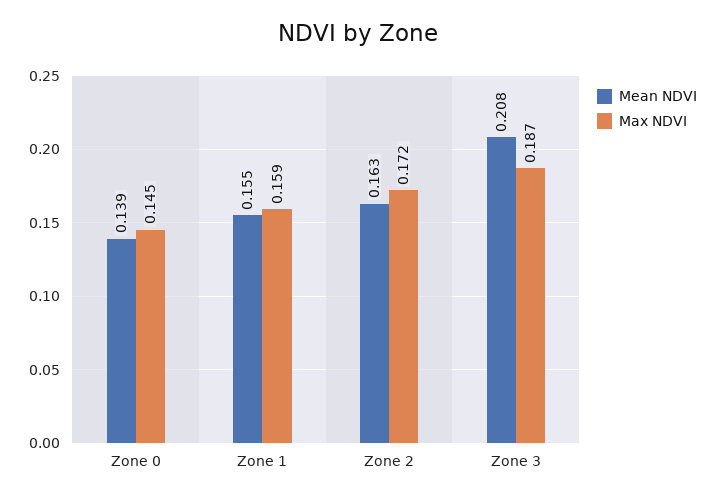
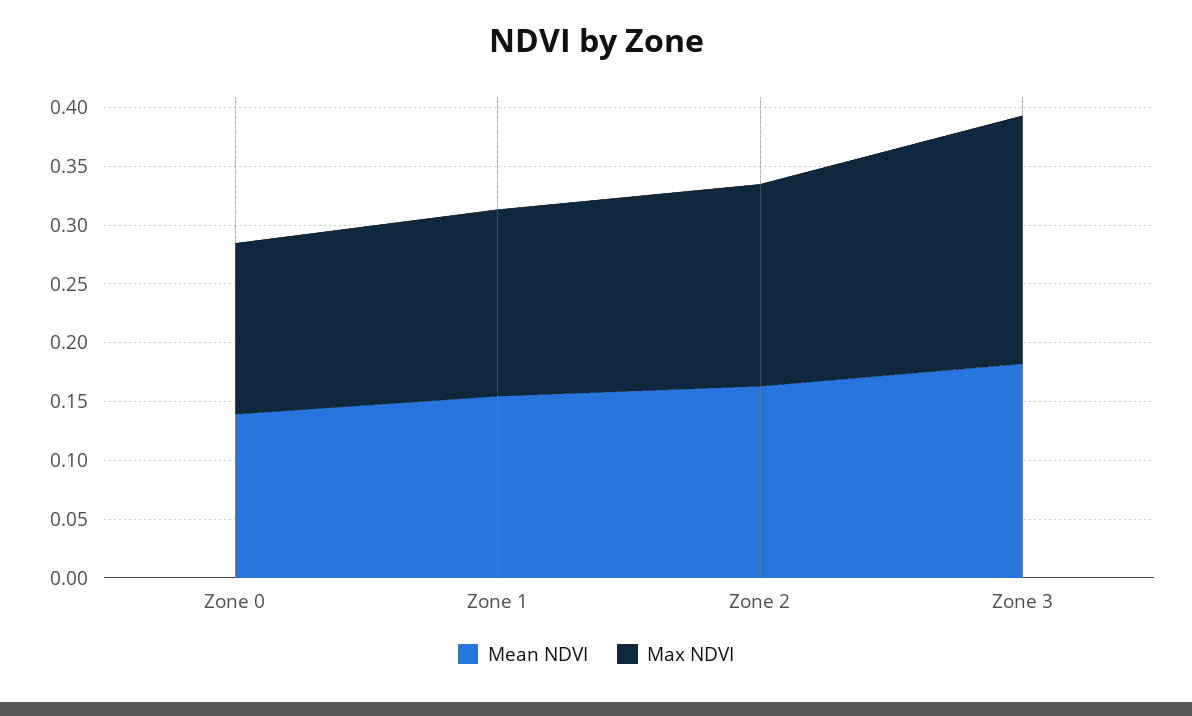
Mean NDVI, Zone 3: 0.208 -> 0.18
Max NDVI, Zone 3: 0.187 -> 0.21

